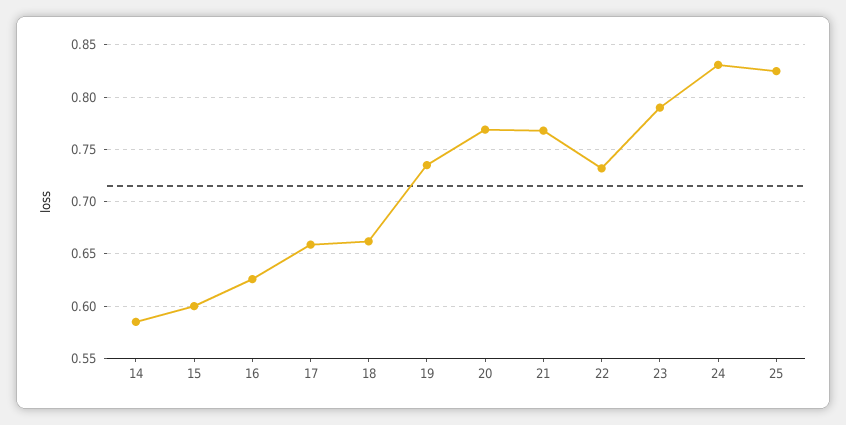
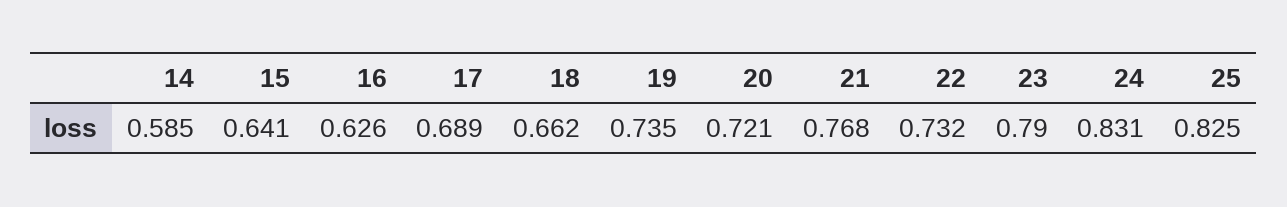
15: 0.6 -> 0.641
17: 0.66 -> 0.689
20: 0.77 -> 0.721

